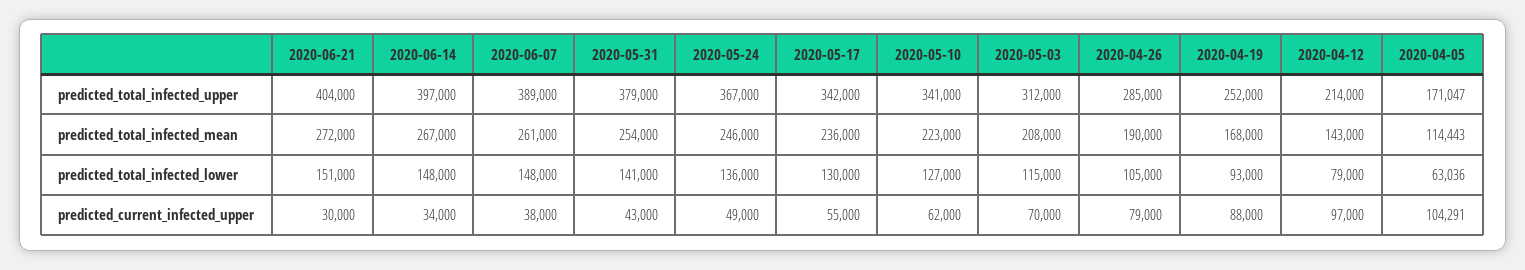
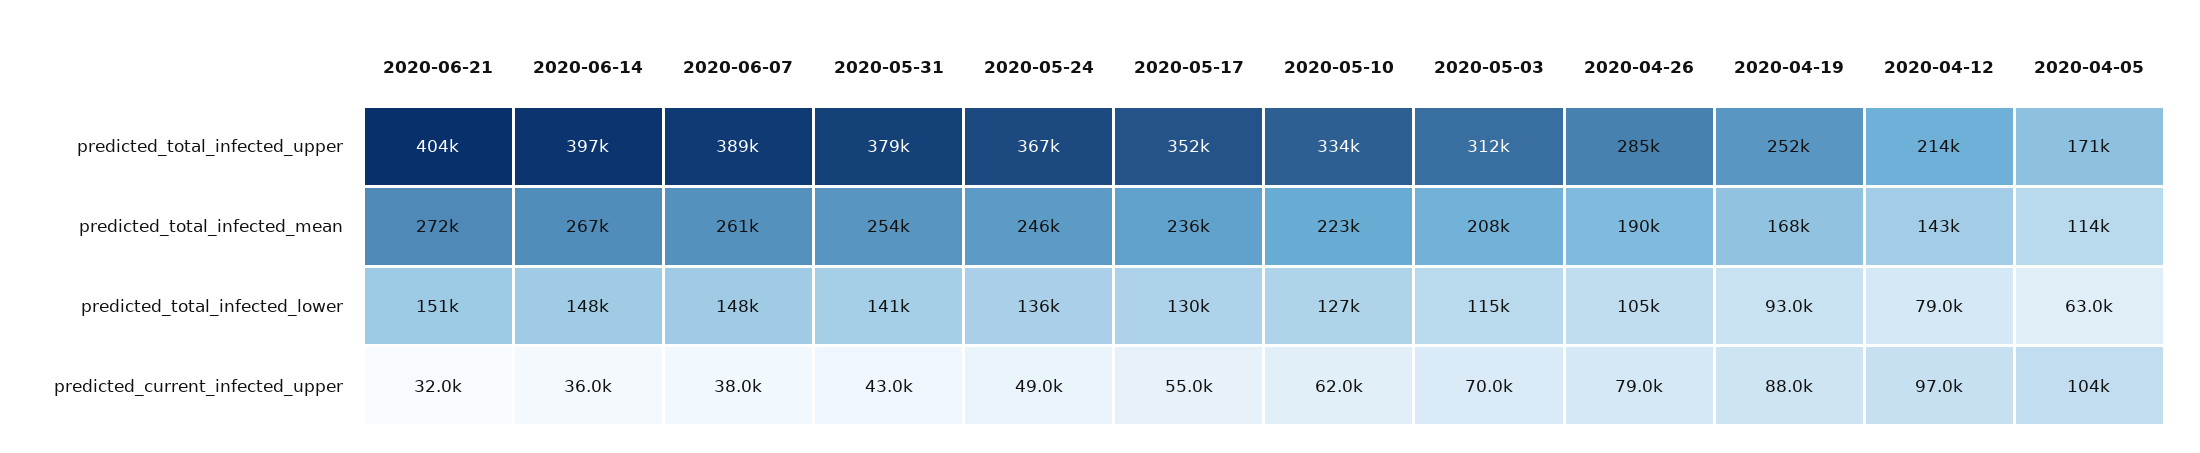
2020-05-17, predicted_total_infected_upper: 342000 -> 352000
2020-05-10, predicted_total_infected_upper: 341000 -> 334000
2020-06-21, predicted_current_infected_upper: 30000 -> 32000
2020-06-14, predicted_current_infected_upper: 34000 -> 36000

